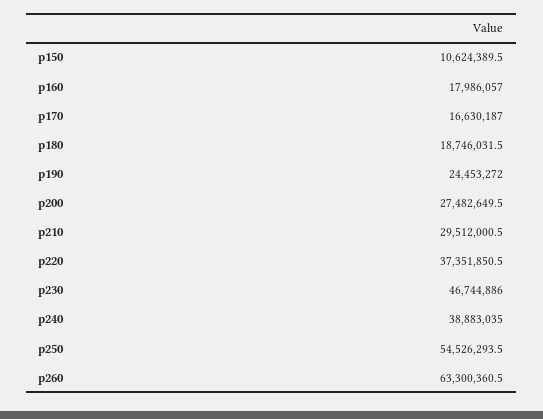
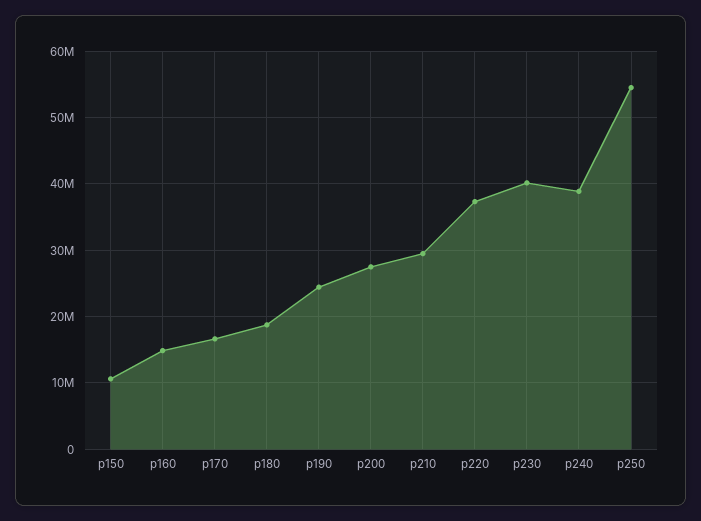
p160: 17986057 -> 15000000
p230: 46744886 -> 40000000
p260: 63300360.5 -> none

